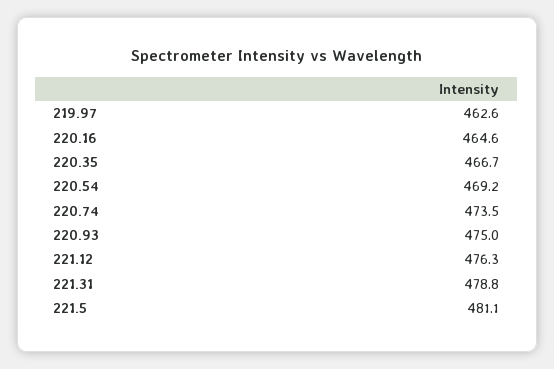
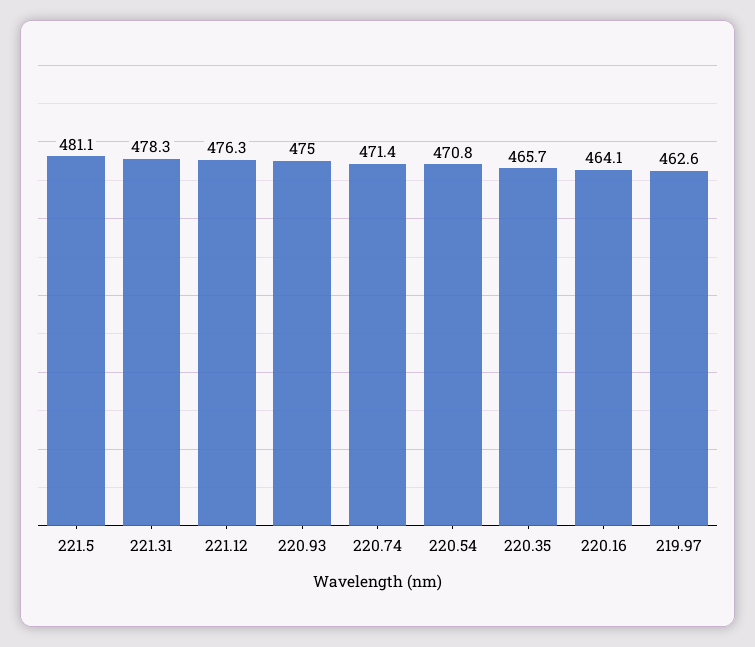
220.16: 464.6 -> 464.1
220.35: 466.7 -> 465.7
220.54: 469.2 -> 470.8
220.74: 473.5 -> 471.4
221.31: 478.8 -> 478.3

